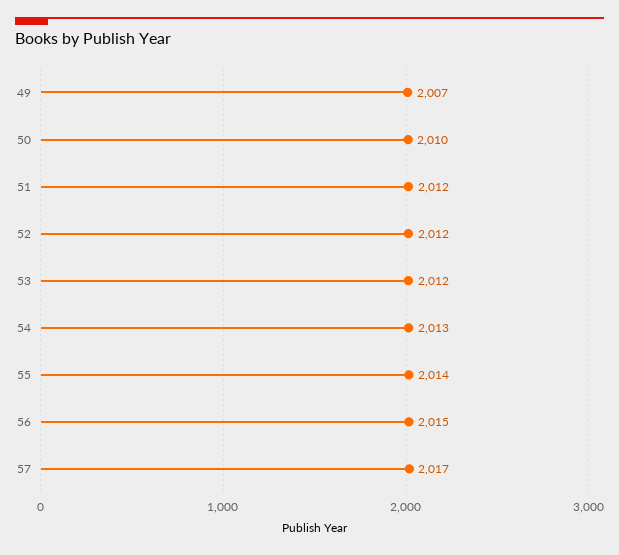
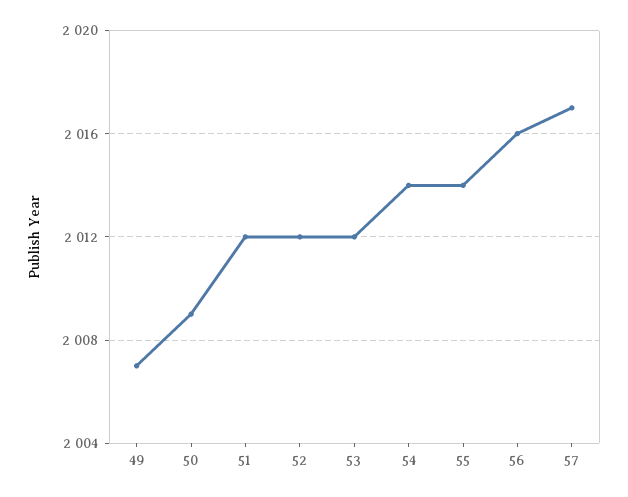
50: 2010 -> 2009
54: 2013 -> 2014
56: 2015 -> 2016

